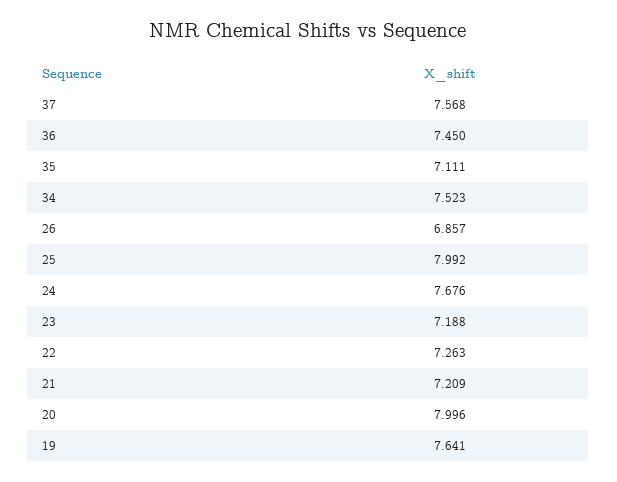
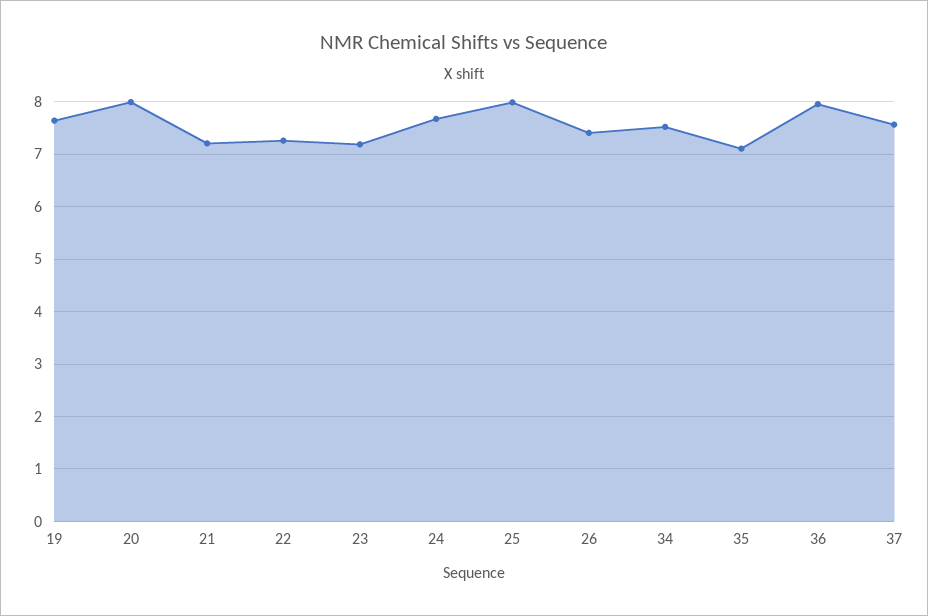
36: 7.45 -> 8
26: 6.857 -> 7.4

